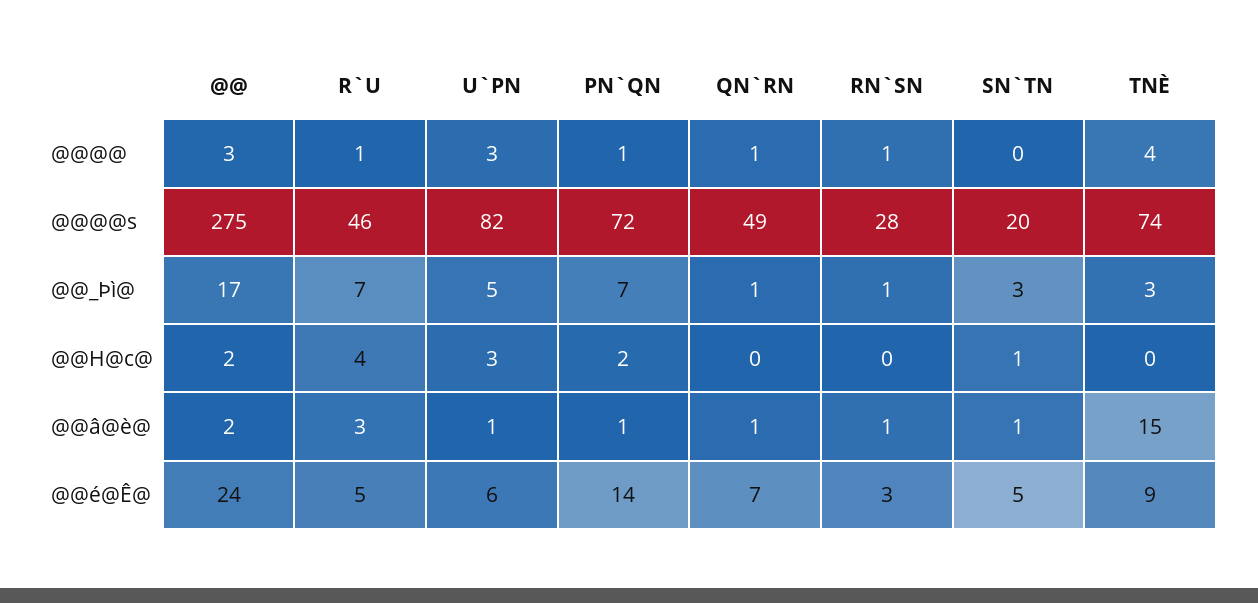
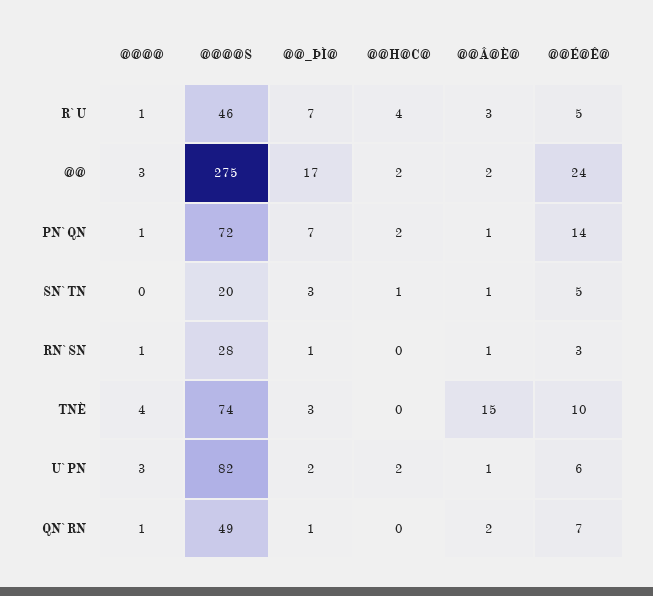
U`PN, @@_Þì@: 5 -> 2
U`PN, @@H@c@: 3 -> 2
QN`RN, @@â@è@: 1 -> 2
TNÈ, @@é@Ê@: 9 -> 10

